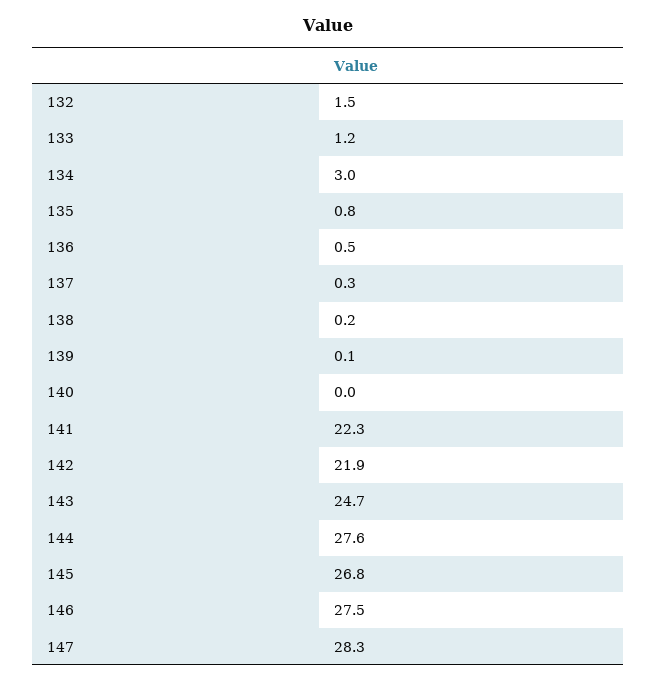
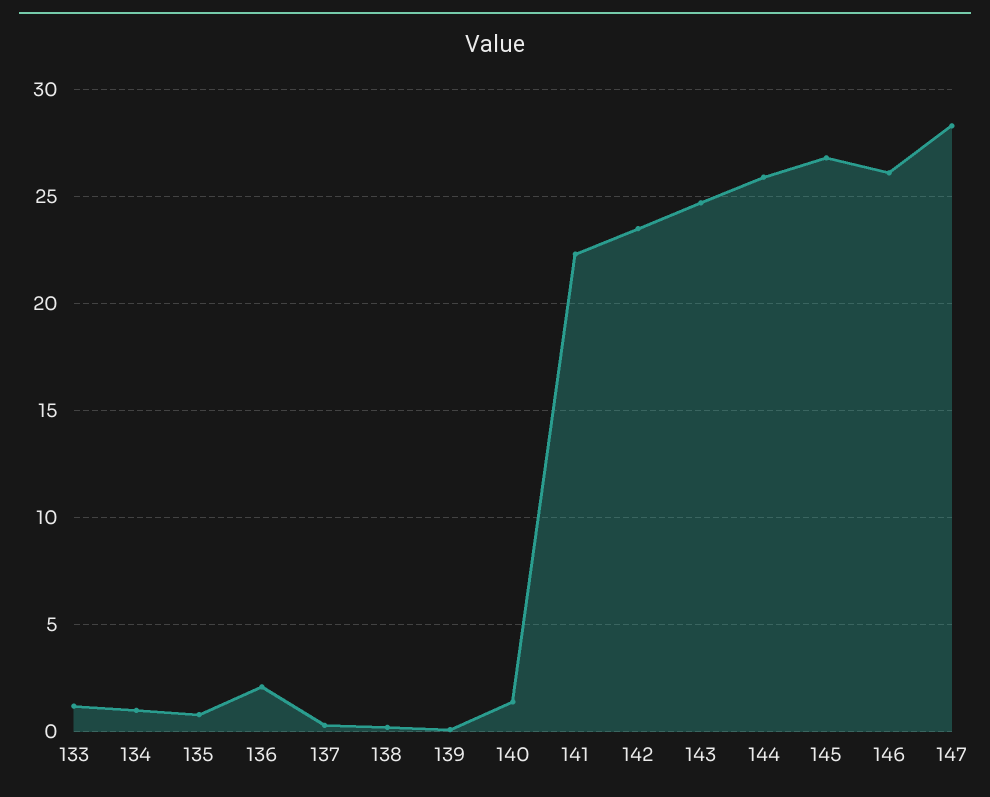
132: 1.5 -> none
134: 3 -> 1
136: 0.5 -> 2
140: 0 -> 1.5
142: 21.9 -> 23.5
144: 27.6 -> 26
146: 27.5 -> 26

